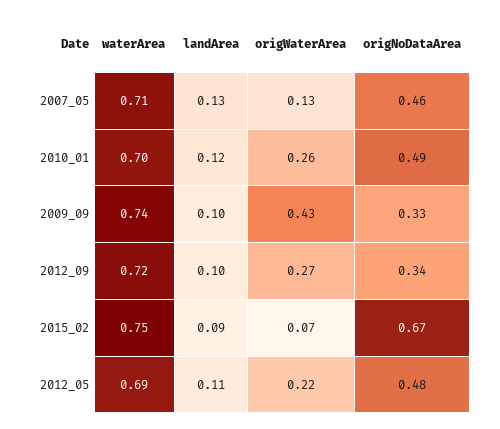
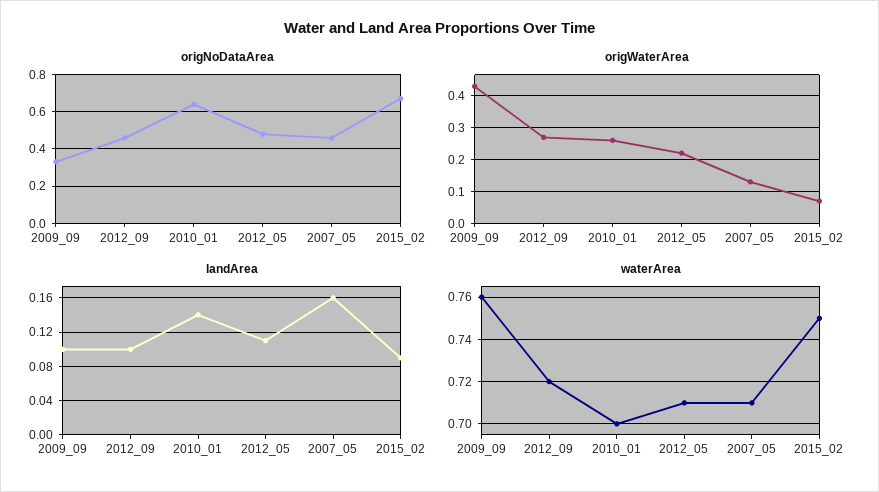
landArea, 2007_05: 0.13 -> 0.16
landArea, 2010_01: 0.12 -> 0.14
origNoDataArea, 2010_01: 0.49 -> 0.65
waterArea, 2009_09: 0.74 -> 0.76
origNoDataArea, 2012_09: 0.34 -> 0.45
waterArea, 2012_05: 0.69 -> 0.71

